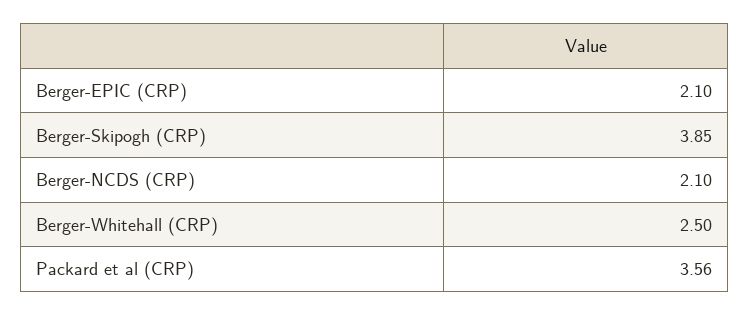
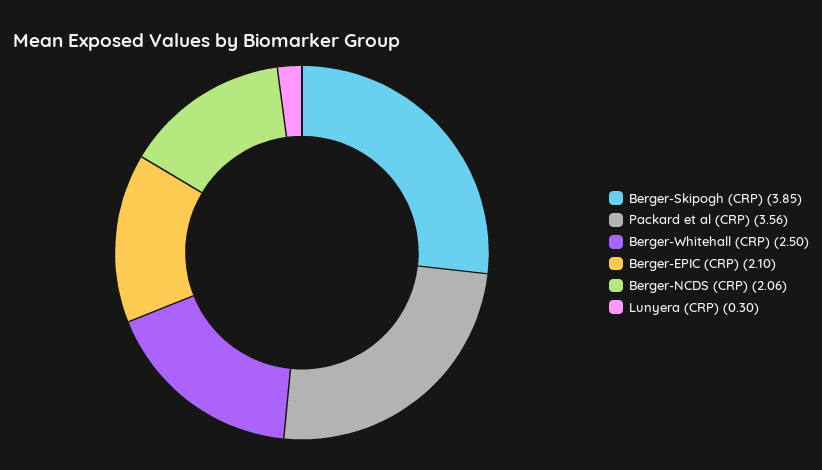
Berger-NCDS (CRP): 2.1 -> 2.06
Lunyera (CRP): none -> 0.3

